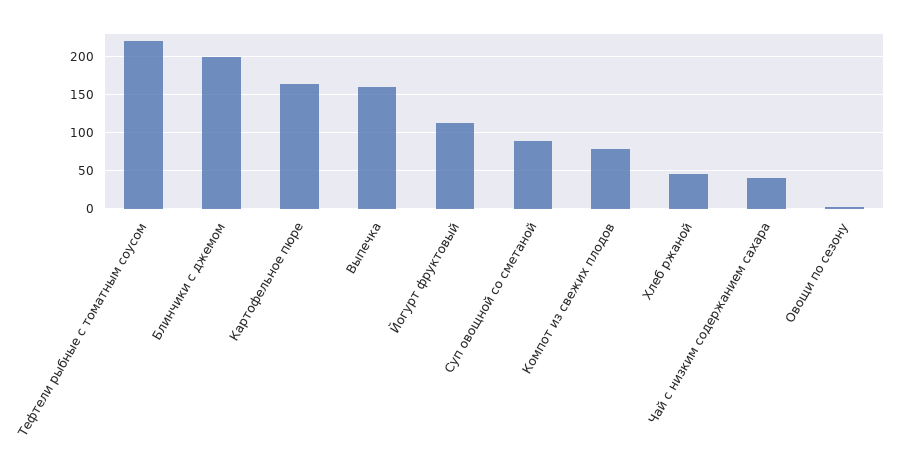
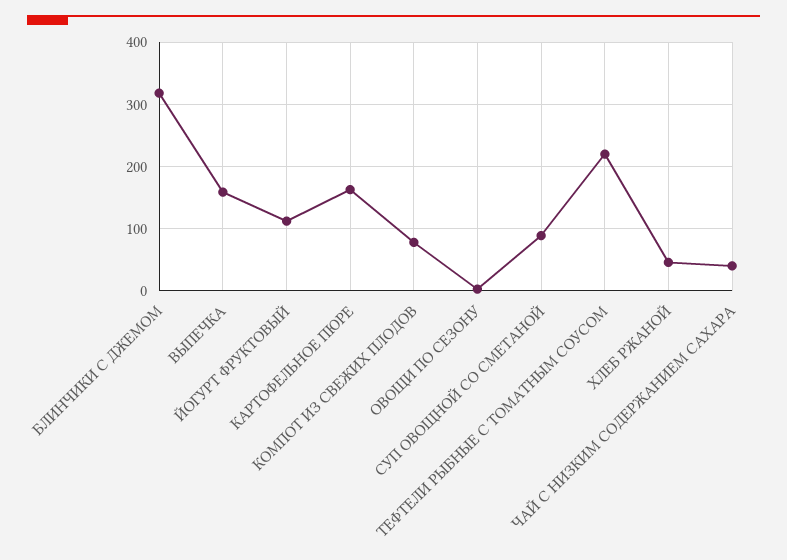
Блинчики с джемом: 200 -> 320

